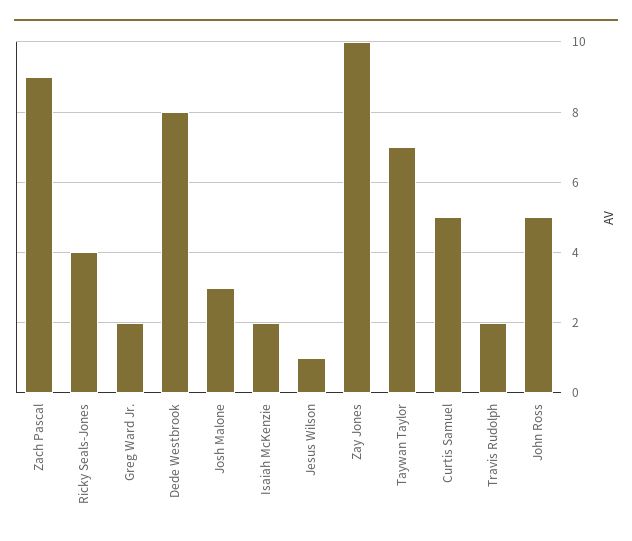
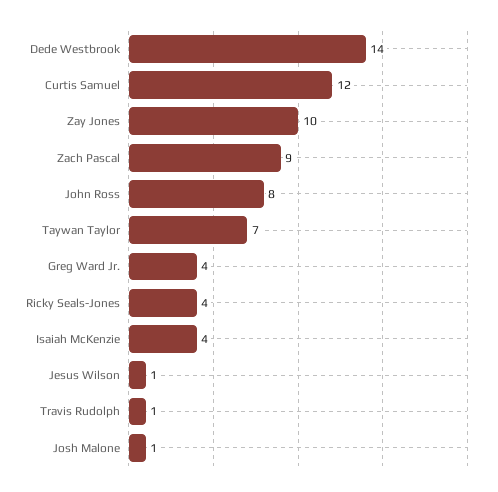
Greg Ward Jr.: 2 -> 4
Dede Westbrook: 8 -> 14
Josh Malone: 3 -> 1
Isaiah McKenzie: 2 -> 4
Curtis Samuel: 5 -> 12
Travis Rudolph: 2 -> 1
John Ross: 5 -> 8

